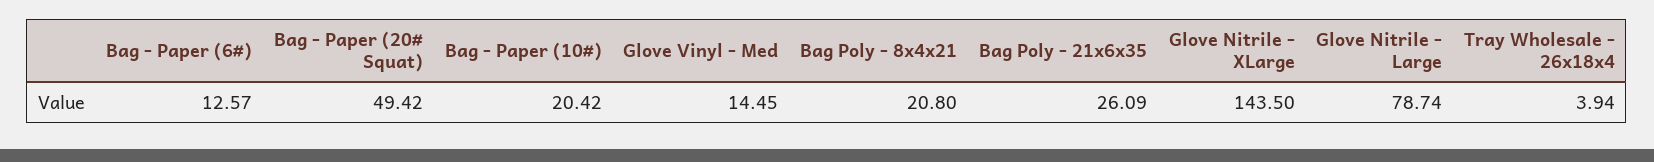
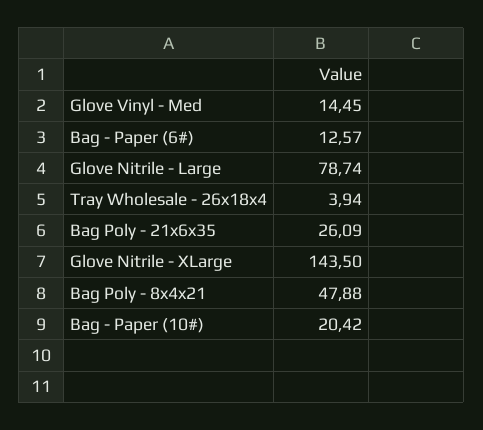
Bag - Paper (20# Squat): 49.42 -> none
Bag Poly - 8x4x21: 20.8 -> 47.88

